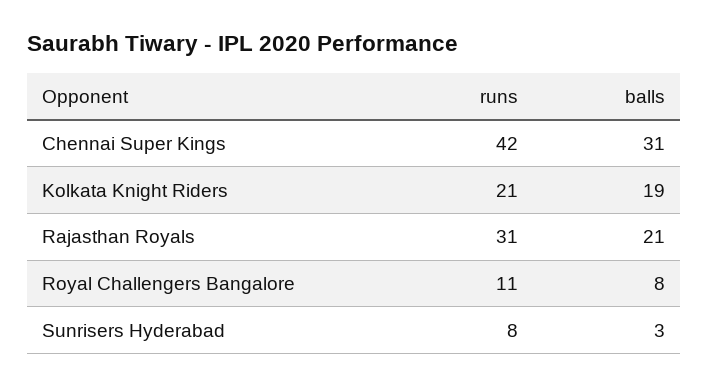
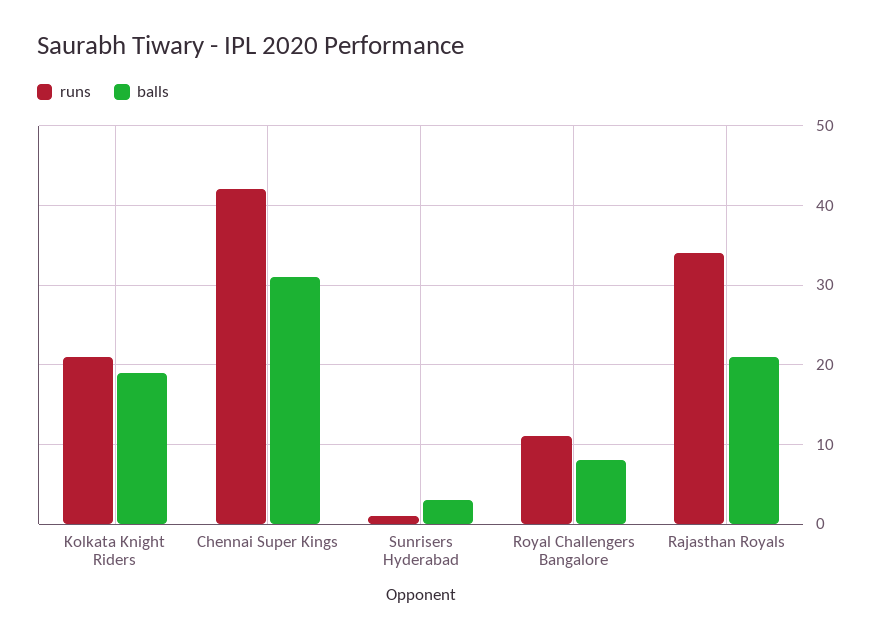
runs, Rajasthan Royals: 31 -> 34
runs, Sunrisers Hyderabad: 8 -> 1

